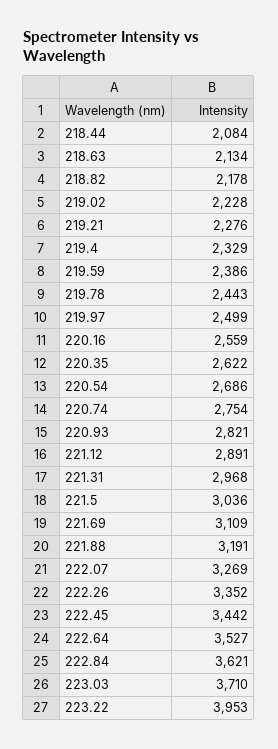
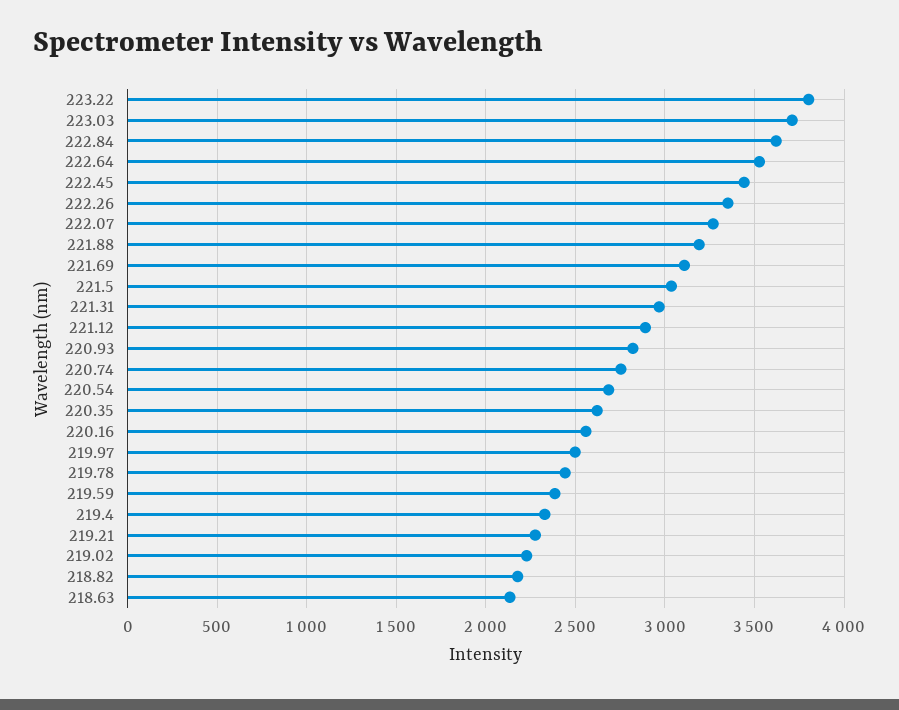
218.44: 2084 -> none
223.22: 3953 -> 3800

